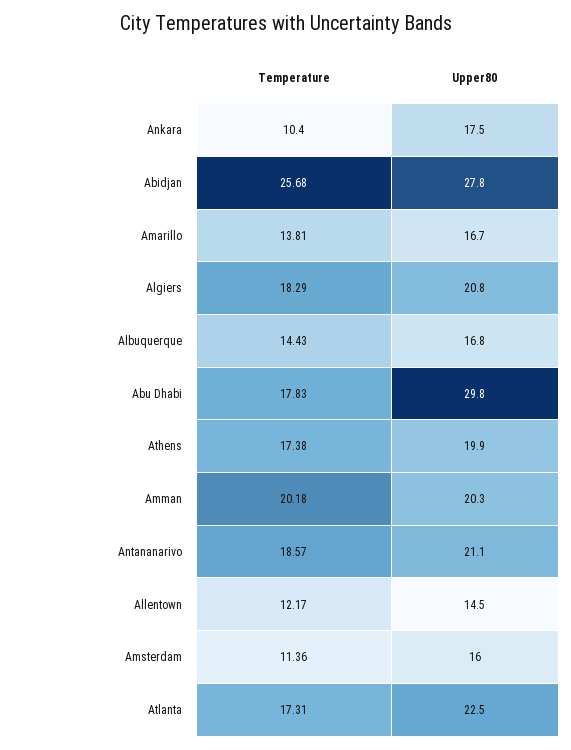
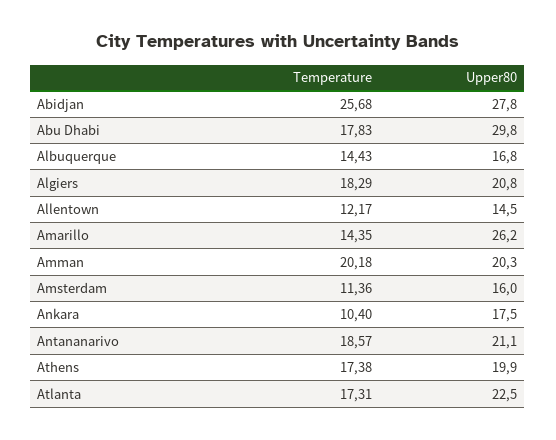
Temperature, Amarillo: 13.81 -> 14.35
Upper80, Amarillo: 16.7 -> 26.2

